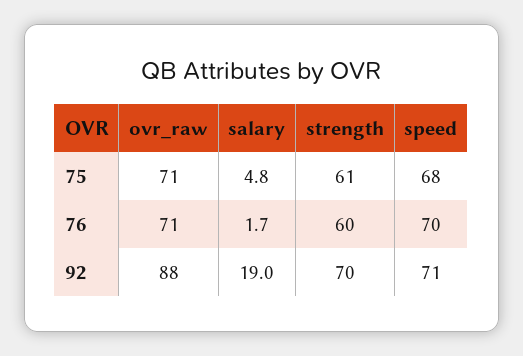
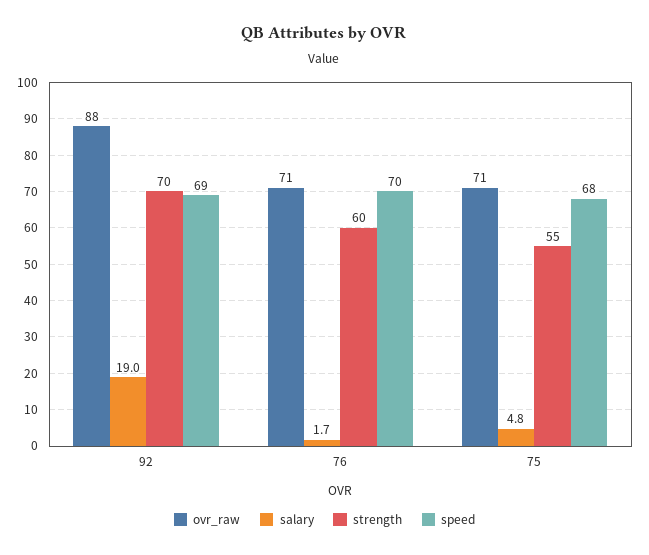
strength, 75: 61 -> 55
speed, 92: 71 -> 69

